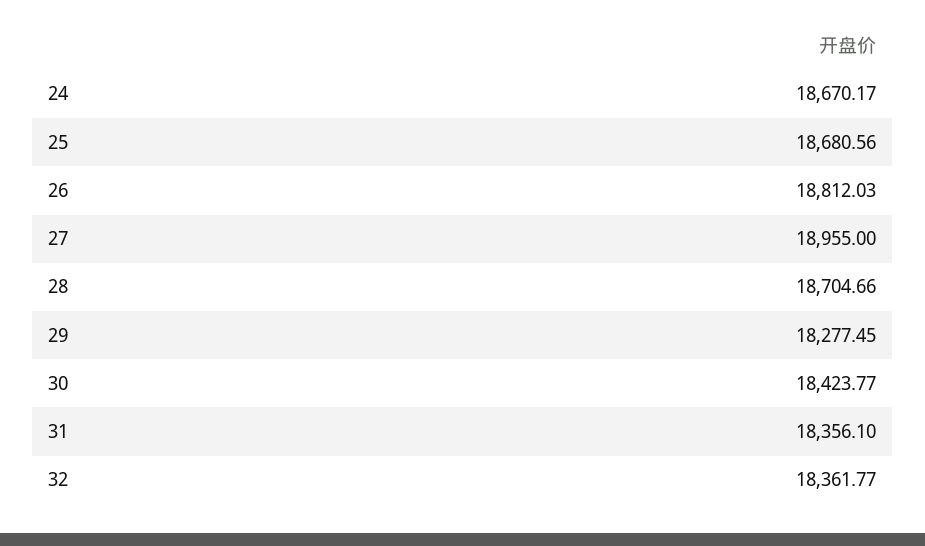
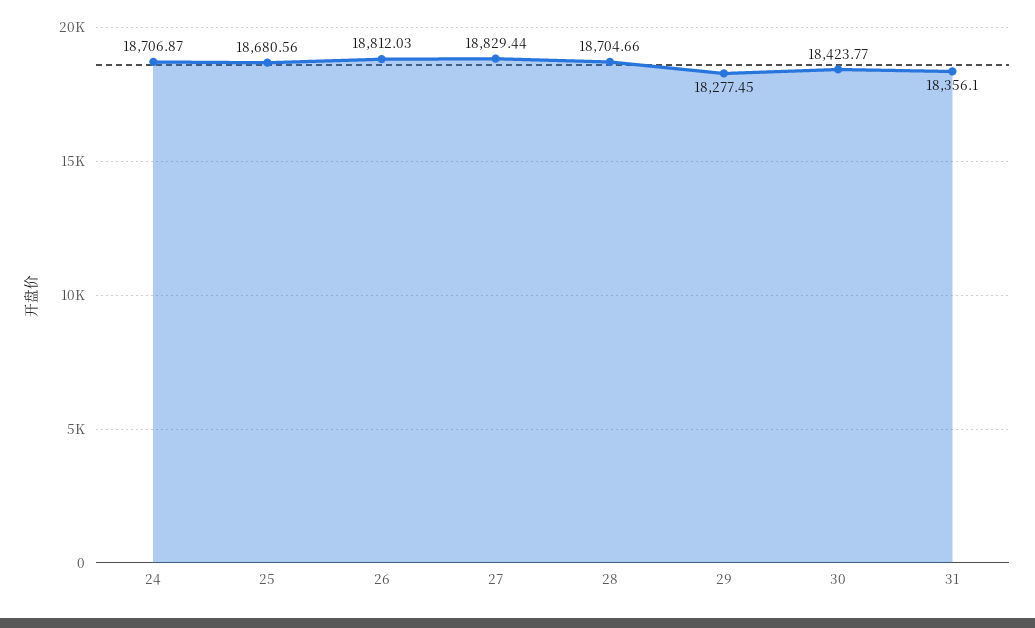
24: 18670.17 -> 18706.87
27: 18955 -> 18829.44
32: 18361.77 -> none

